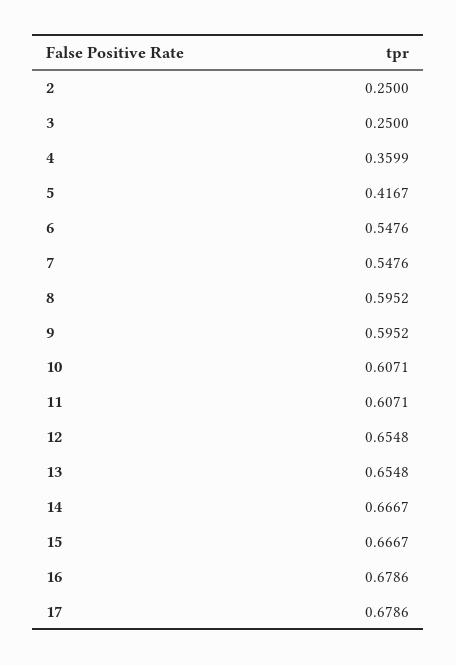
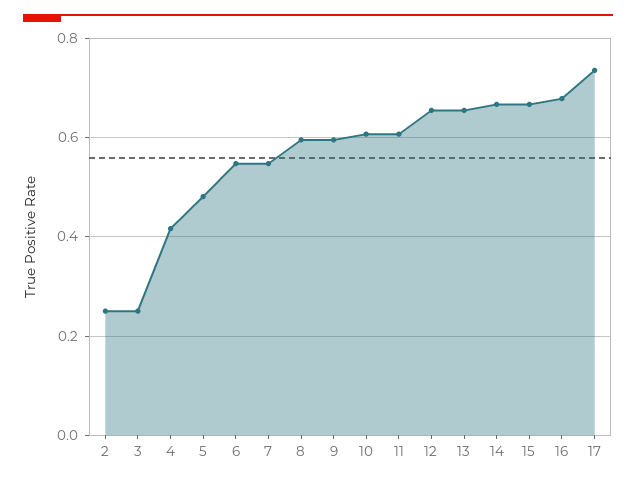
4: 0.3599 -> 0.42
5: 0.4167 -> 0.48
17: 0.6786 -> 0.74

